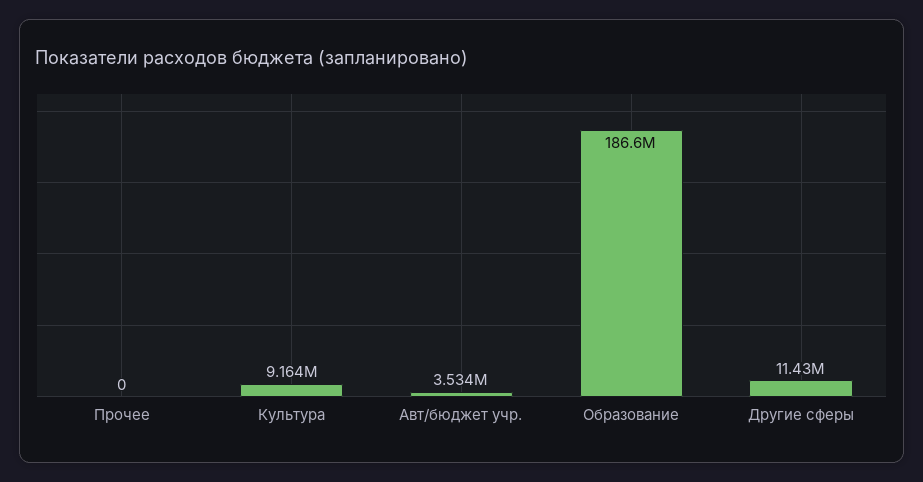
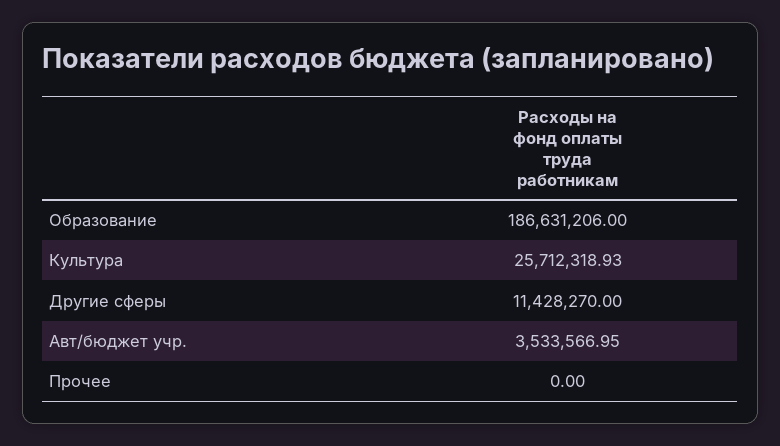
Культура: 9164000 -> 25712318.93

